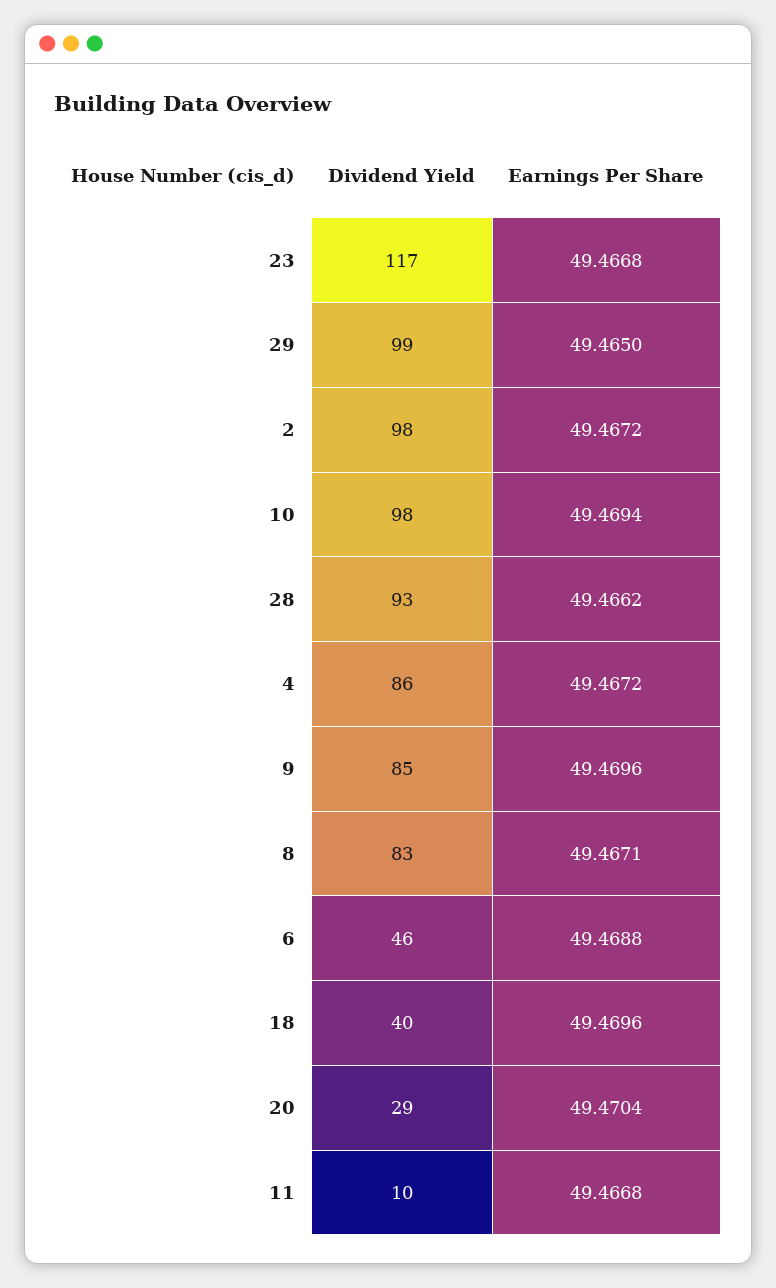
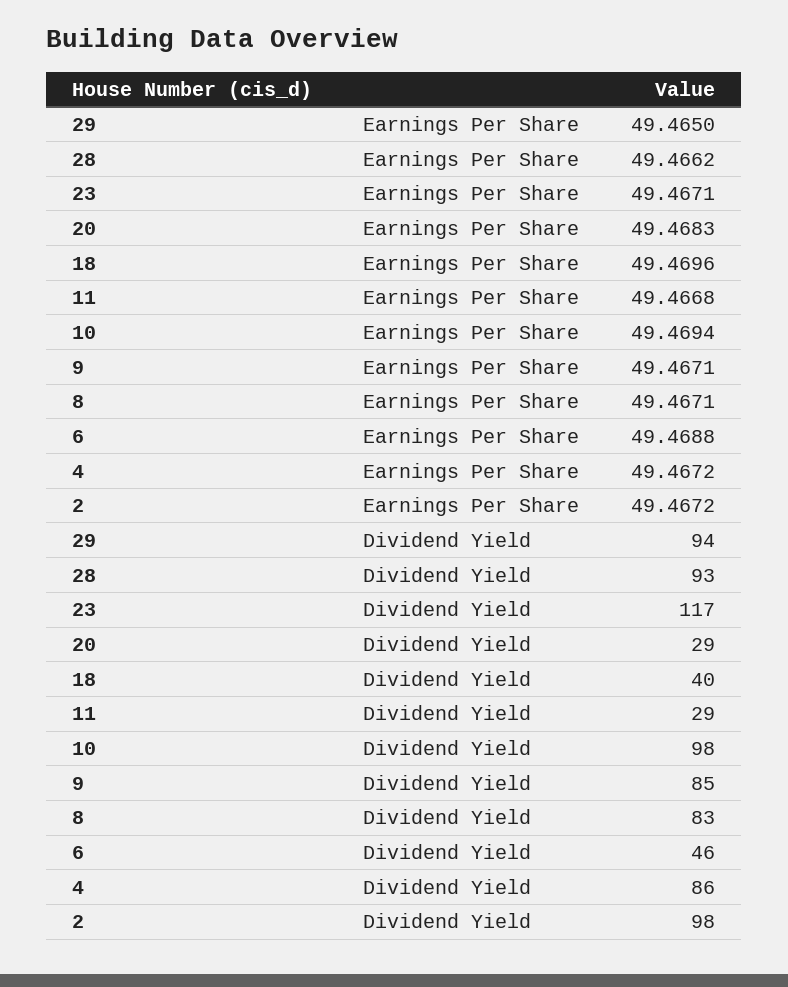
Earnings Per Share, 23: 49.4668 -> 49.4671
Dividend Yield, 29: 99 -> 94
Earnings Per Share, 9: 49.4696 -> 49.4671
Earnings Per Share, 20: 49.4704 -> 49.4683
Dividend Yield, 11: 10 -> 29

